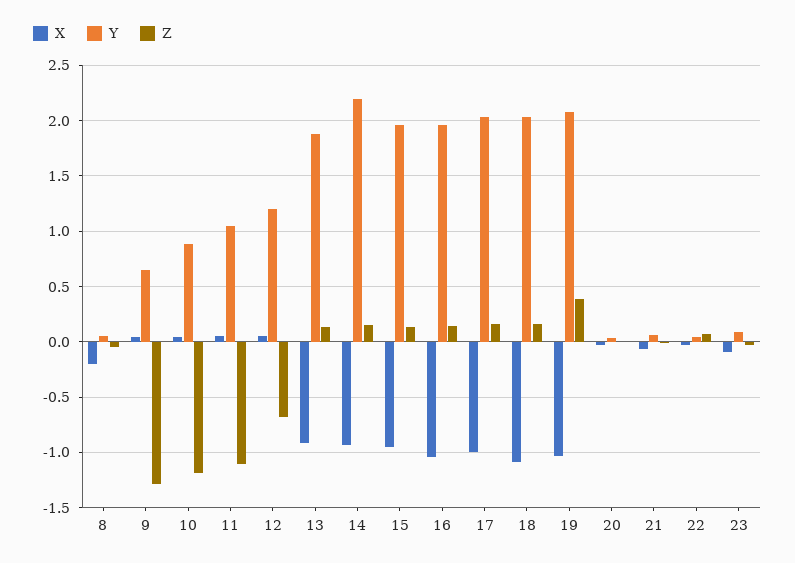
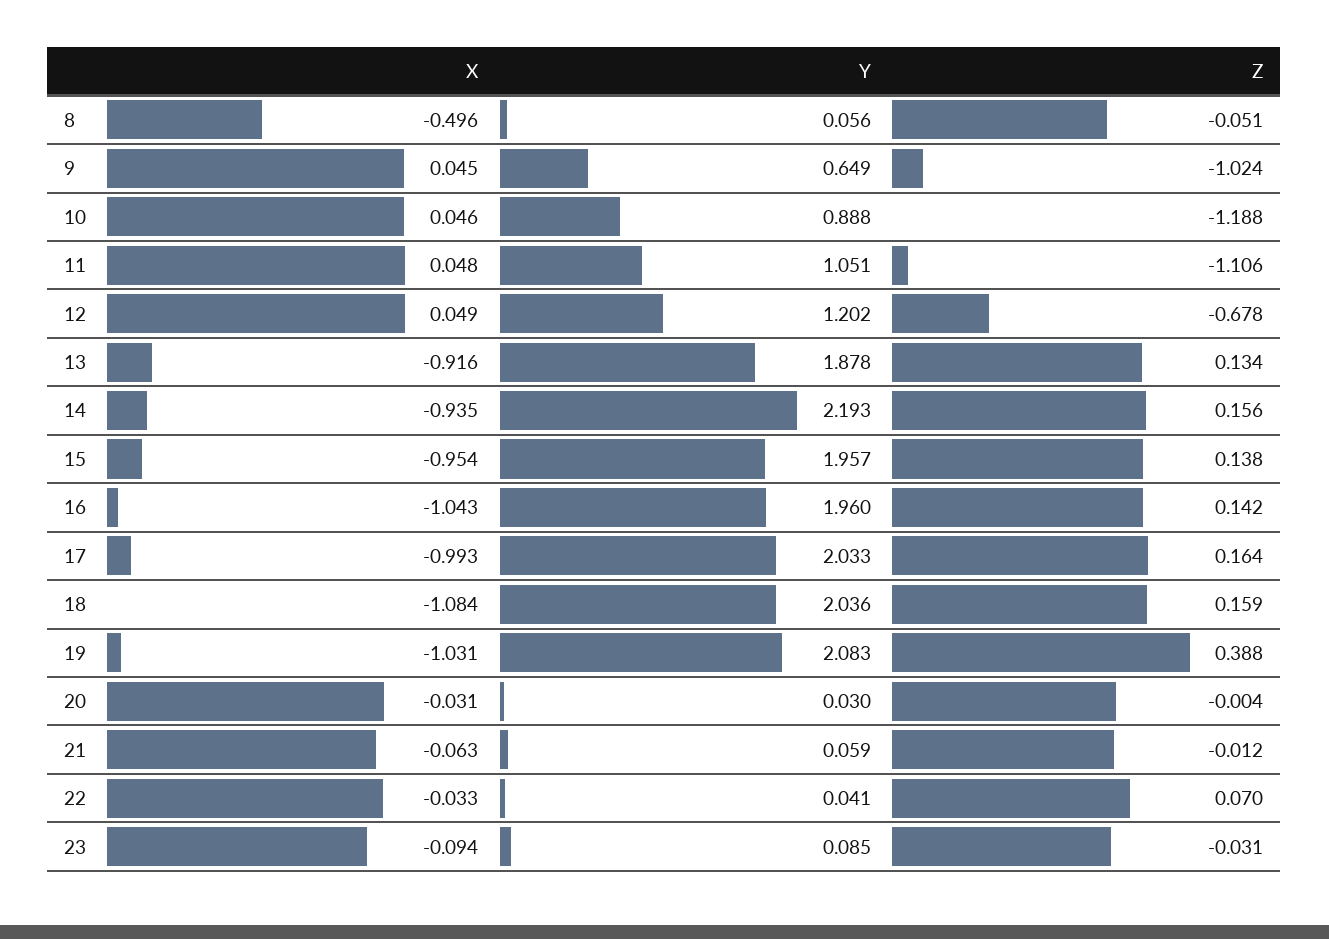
X, 8: -0.2 -> -0.496
Z, 9: -1.3 -> -1.024

